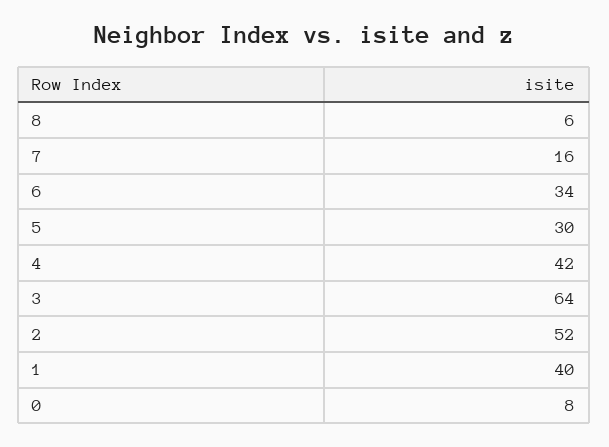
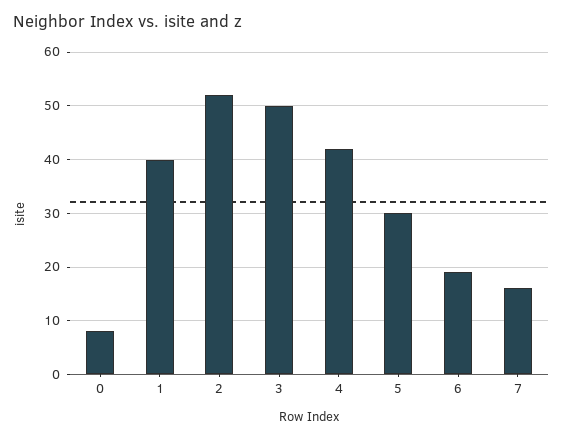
8: 6 -> none
6: 34 -> 20
3: 64 -> 50

